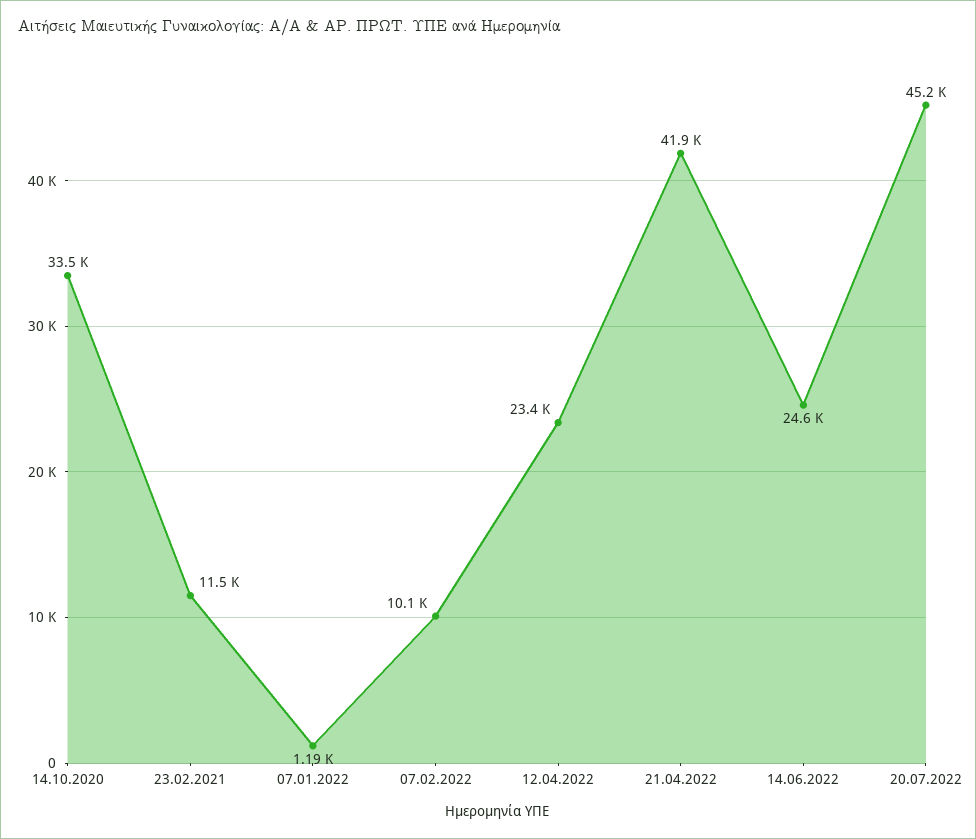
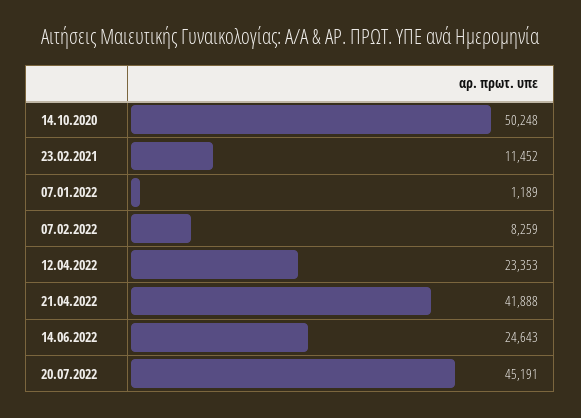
14.10.2020: 33500 -> 50248
07.02.2022: 10100 -> 8259

